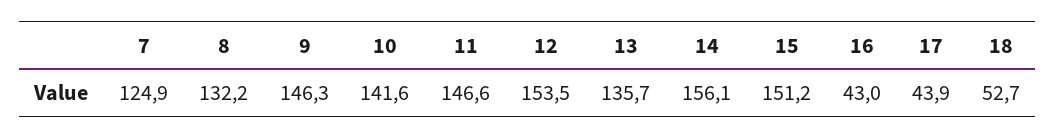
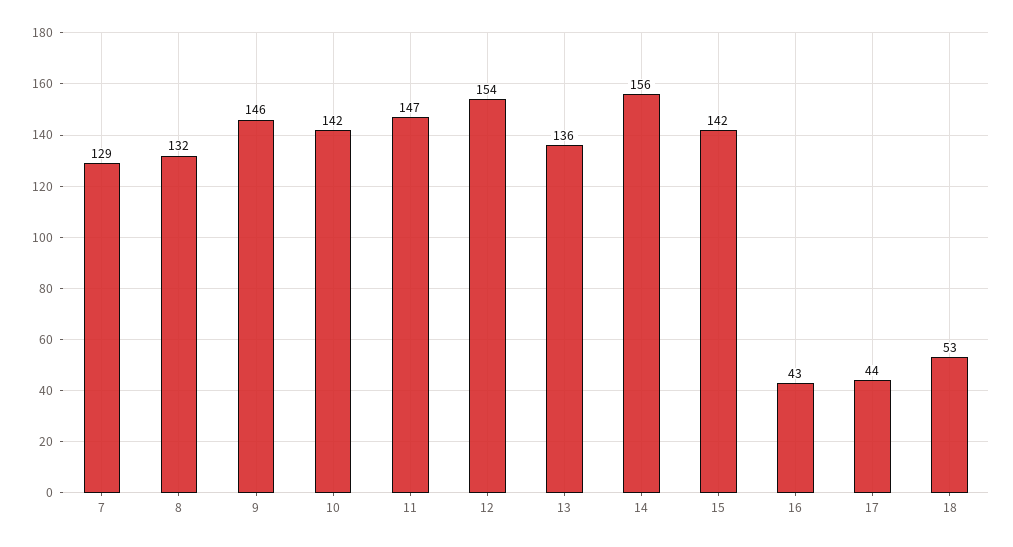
7: 124.9 -> 129
15: 151.2 -> 142

